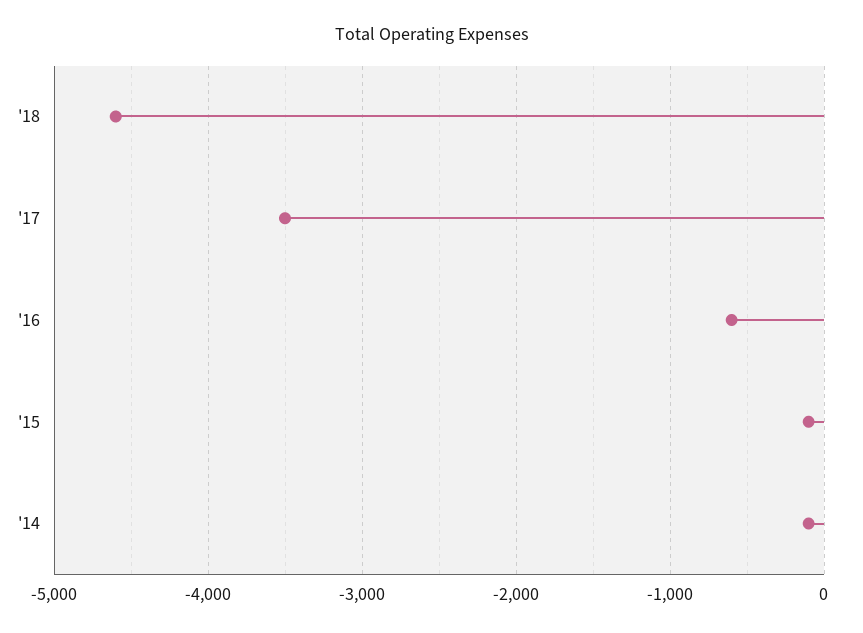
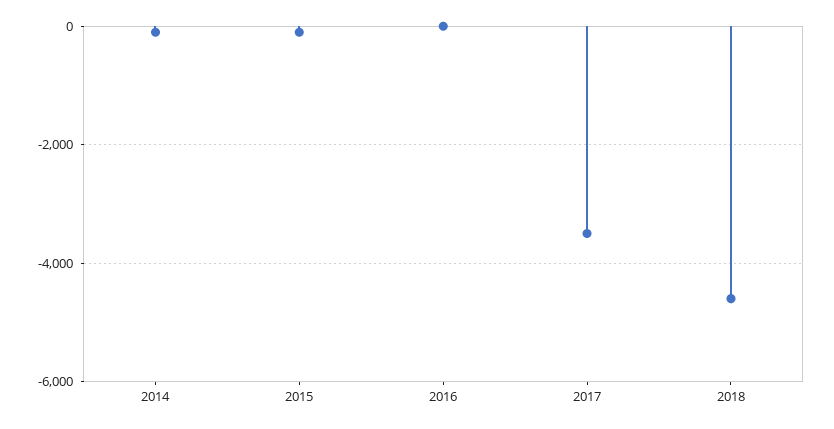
'16: -600 -> 0

